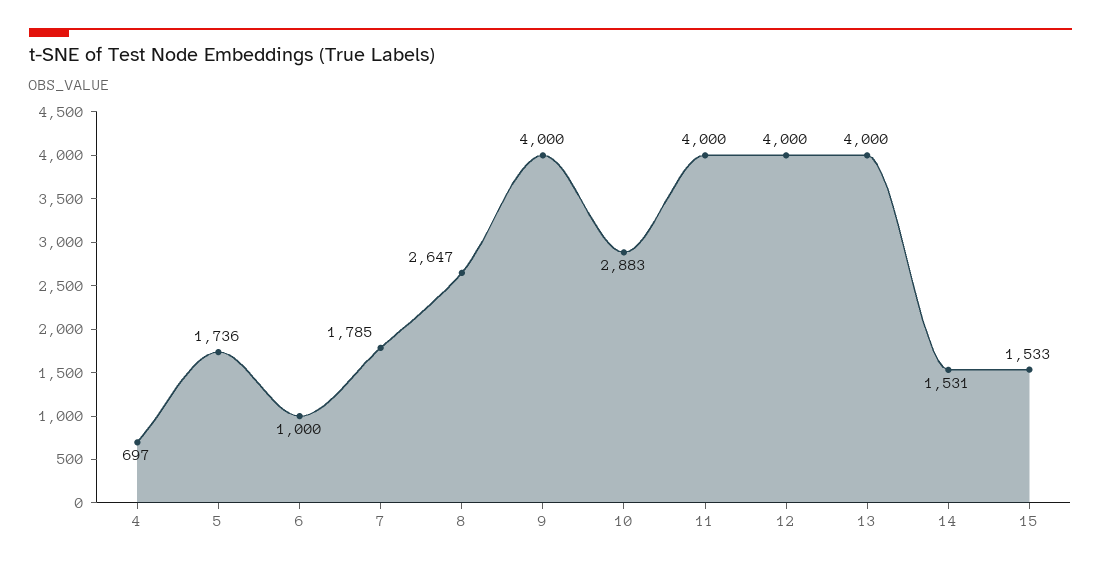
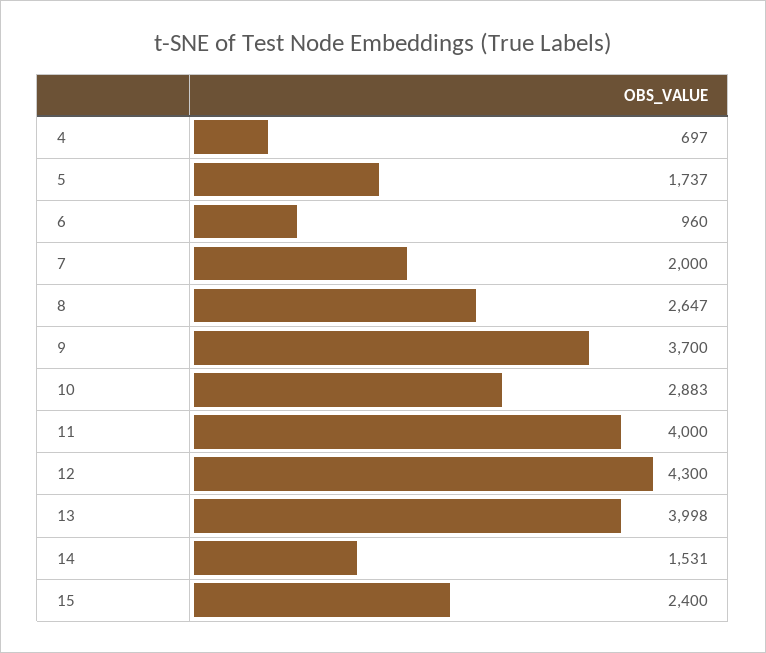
5: 1736 -> 1737
6: 1000 -> 960
7: 1785 -> 2000
9: 4000 -> 3700
12: 4000 -> 4300
13: 4000 -> 3998
15: 1533 -> 2400

